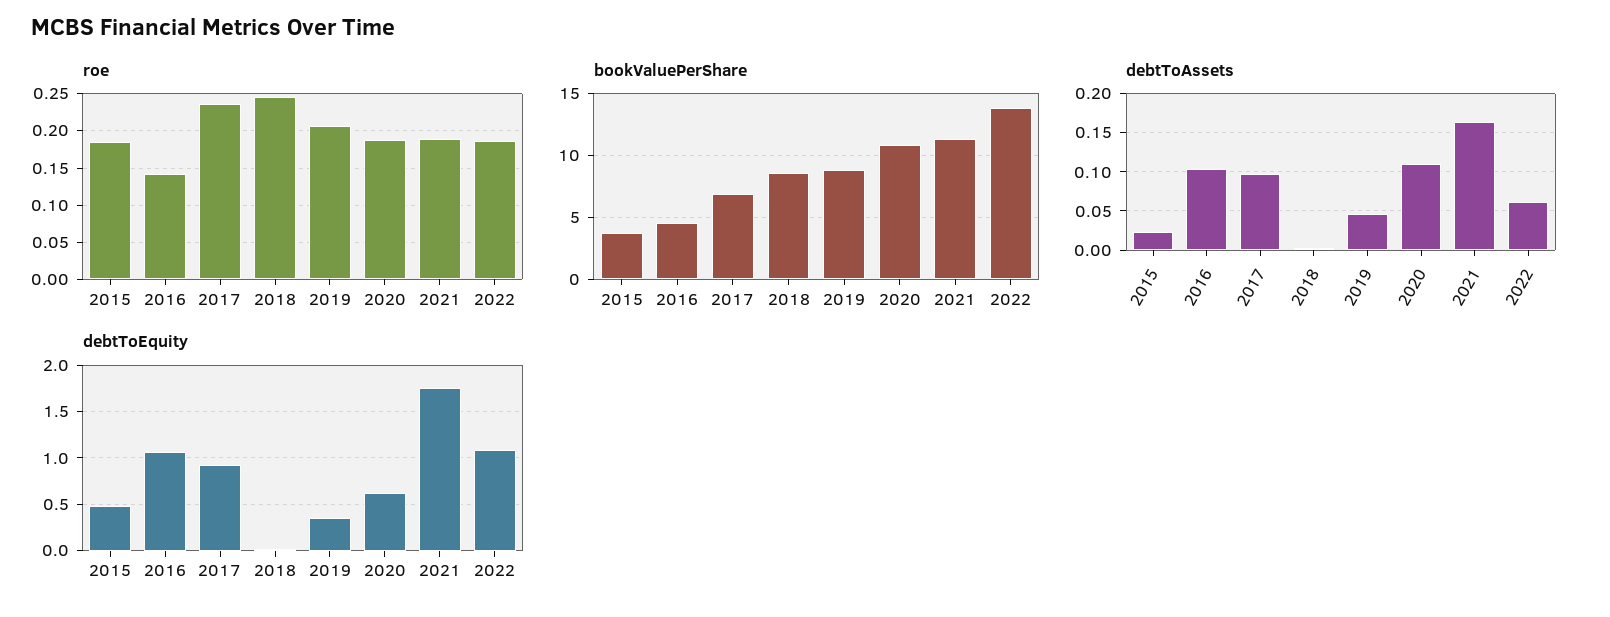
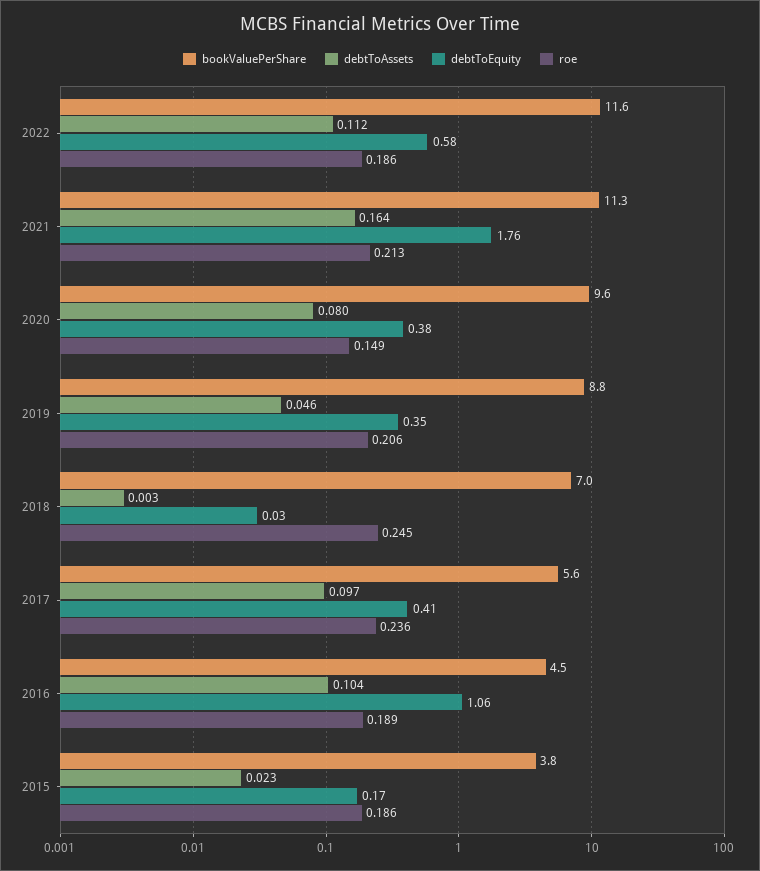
roe, 2016: 0.14 -> 0.189
roe, 2020: 0.19 -> 0.149
roe, 2021: 0.19 -> 0.213
bookValuePerShare, 2017: 7 -> 5.6
bookValuePerShare, 2018: 8.5 -> 7
bookValuePerShare, 2020: 11 -> 9.6
bookValuePerShare, 2022: 14 -> 11.6
debtToAssets, 2020: 0.11 -> 0.08
debtToAssets, 2022: 0.06 -> 0.112
debtToEquity, 2015: 0.5 -> 0.17
debtToEquity, 2017: 0.9 -> 0.41
debtToEquity, 2020: 0.6 -> 0.38
debtToEquity, 2022: 1.1 -> 0.58

